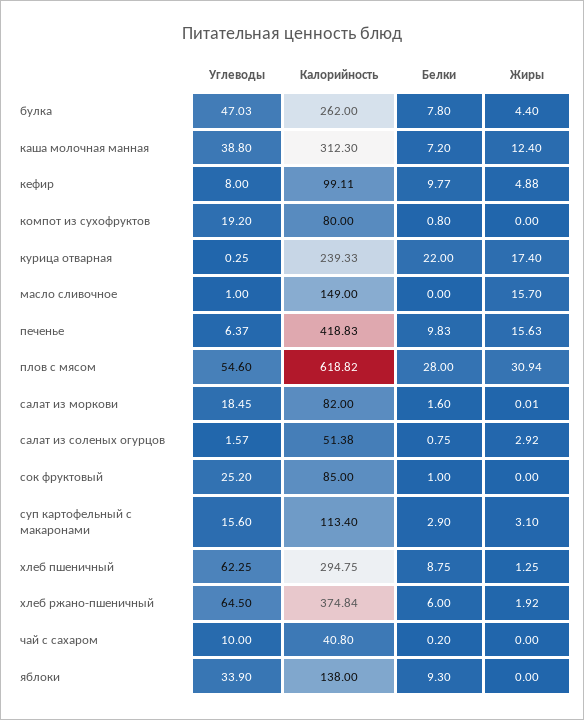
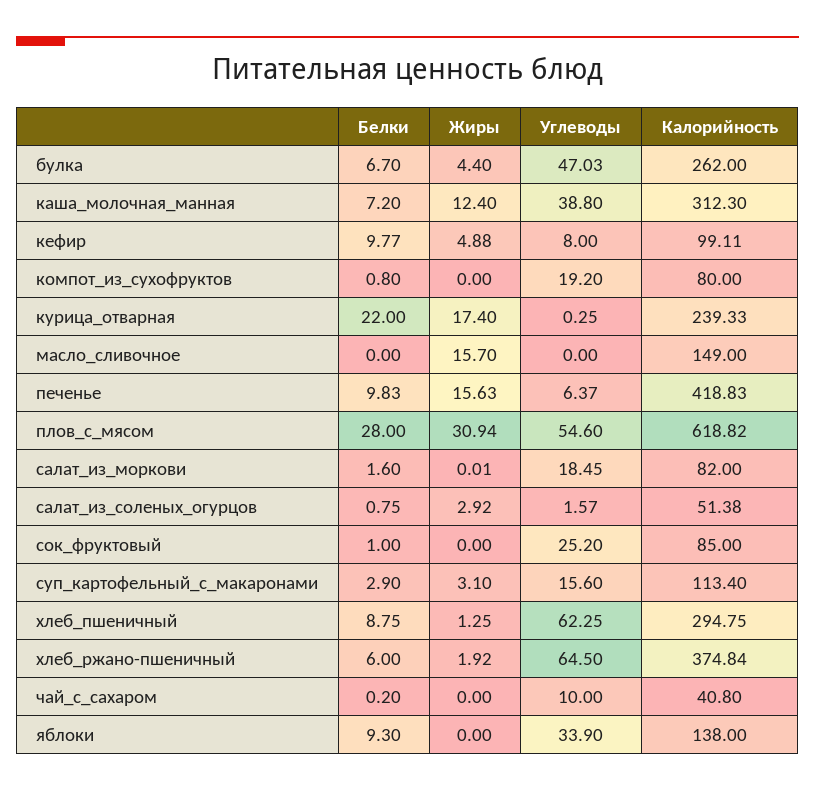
Белки, булка: 7.8 -> 6.7
Углеводы, масло сливочное: 1 -> 0

